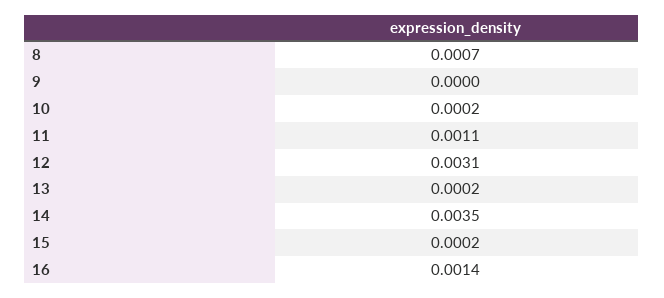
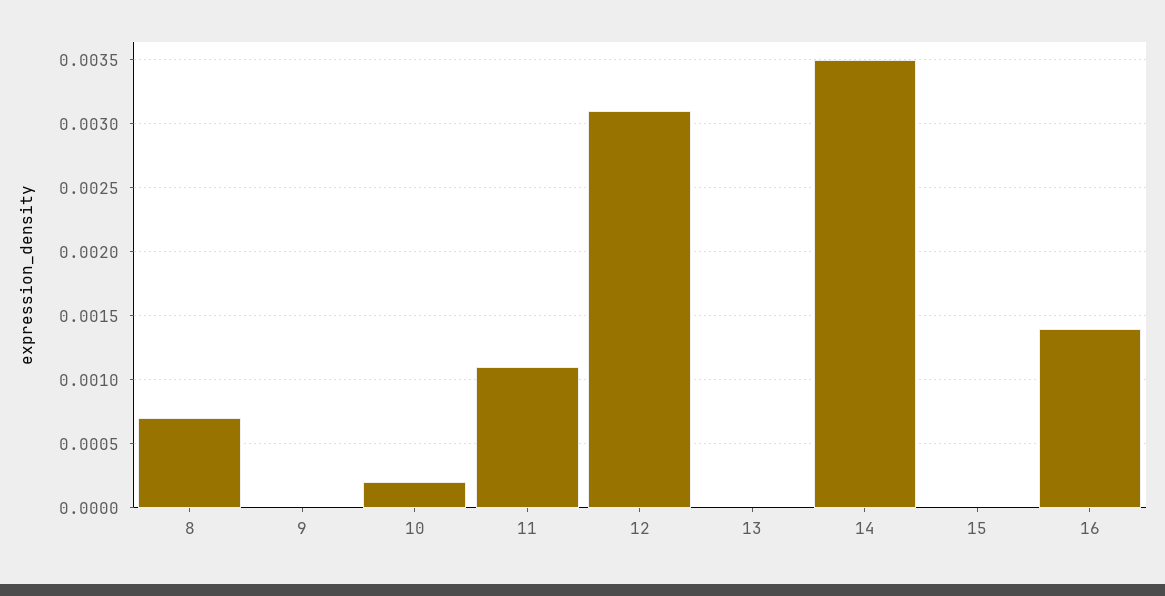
13: 0.0002 -> 0
15: 0.0002 -> 0

